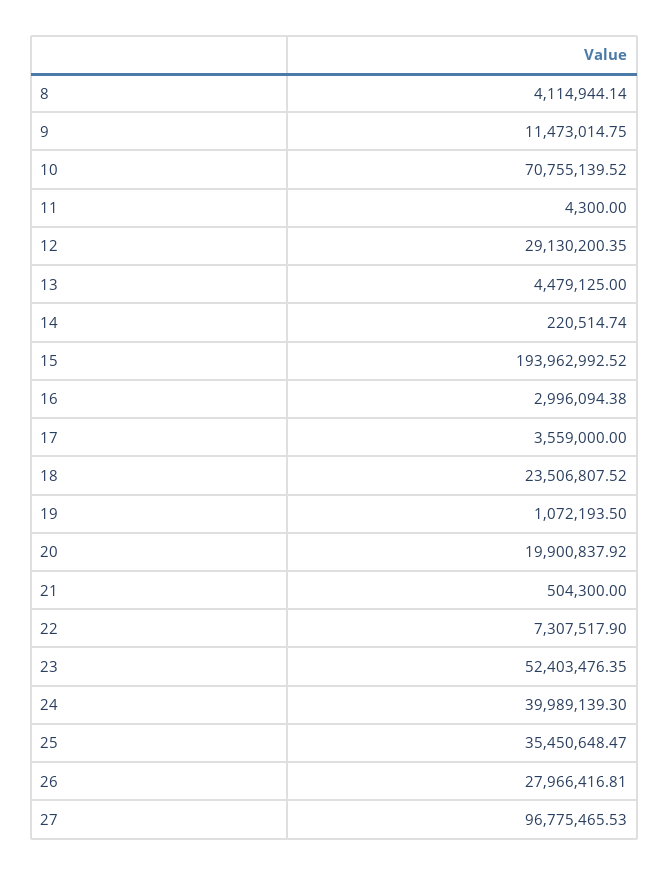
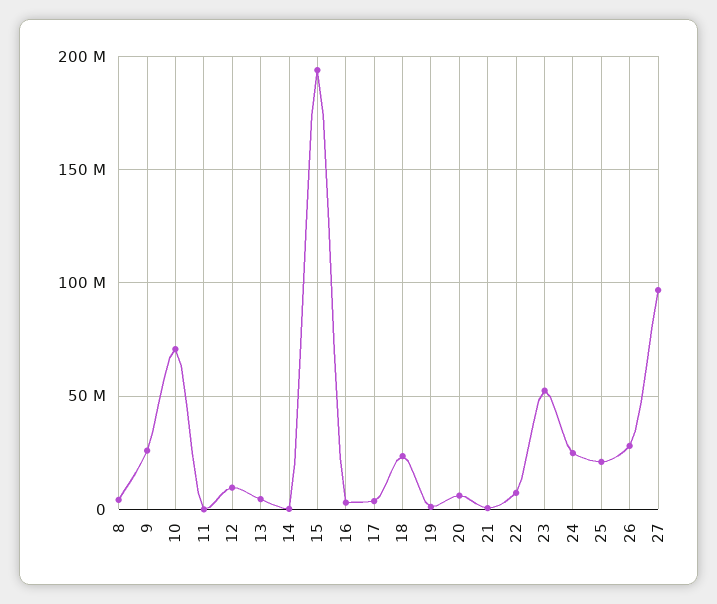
9: 11473014.75 -> 25000000
12: 29130200.35 -> 10000000
20: 19900837.92 -> 5000000
24: 39989139.3 -> 25000000
25: 35450648.47 -> 20000000

